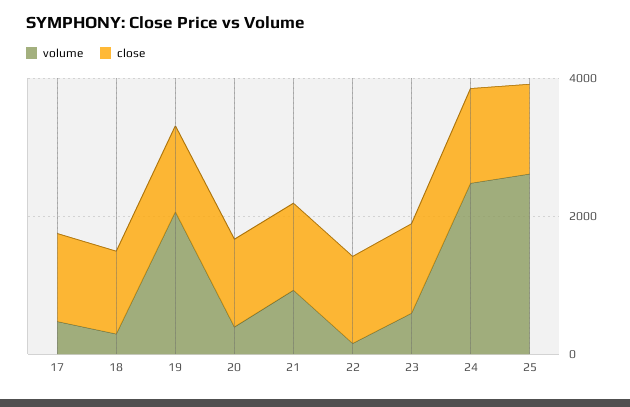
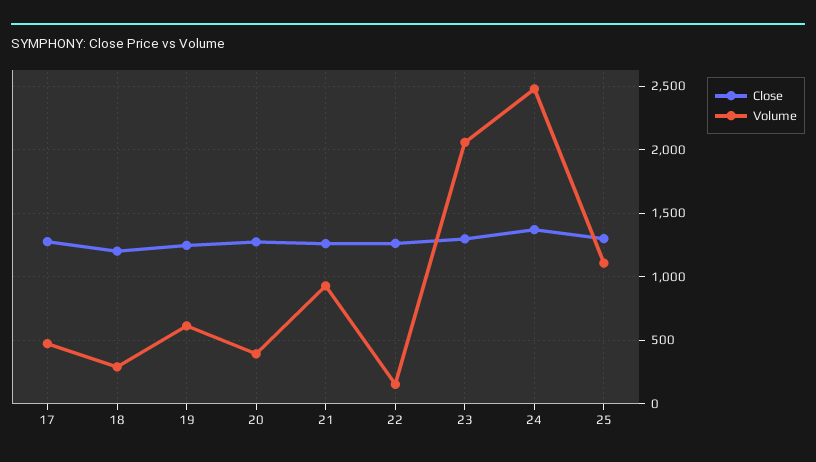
volume, 19: 2000 -> 600
volume, 23: 500 -> 2050
volume, 25: 2500 -> 1100

